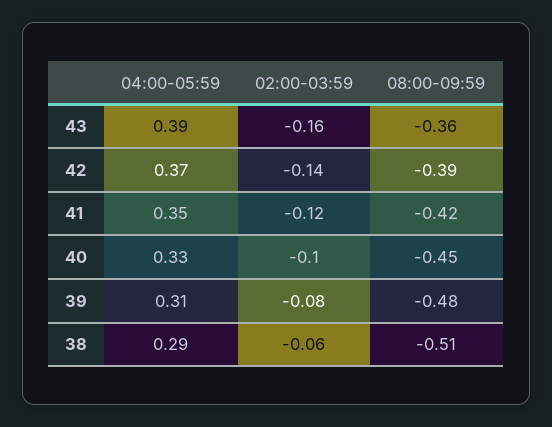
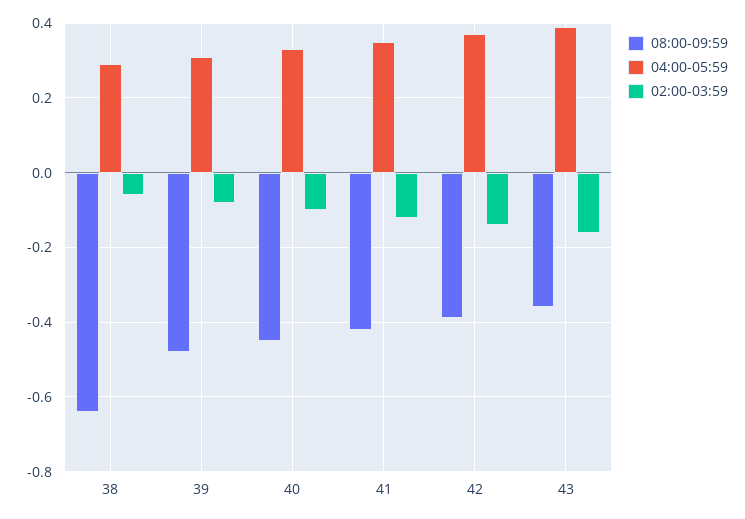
08:00-09:59, 38: -0.51 -> -0.65

